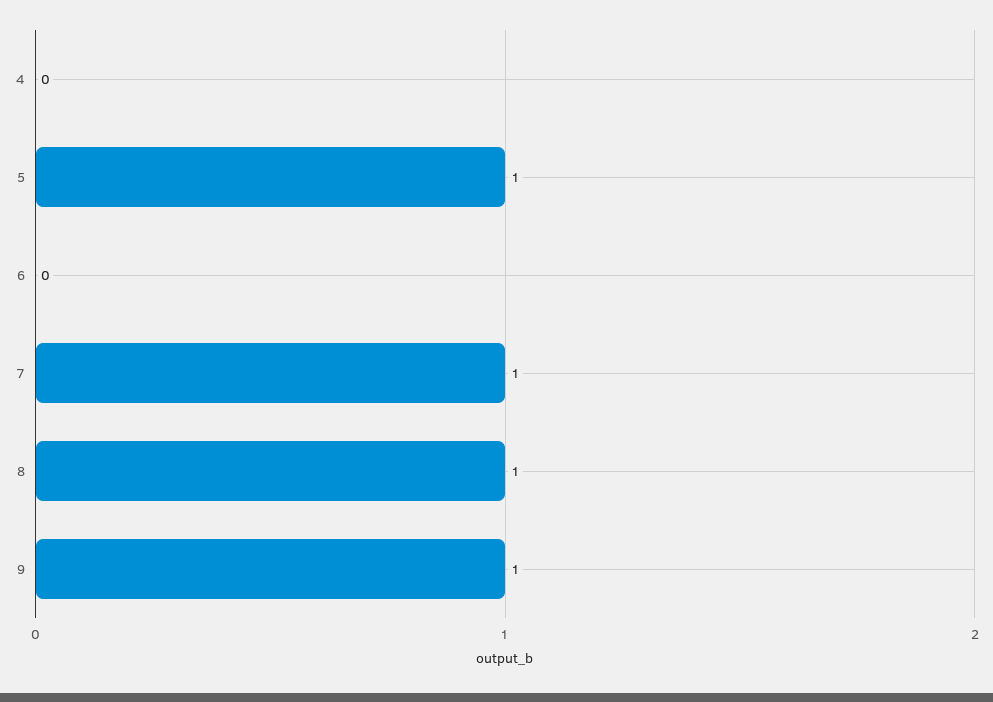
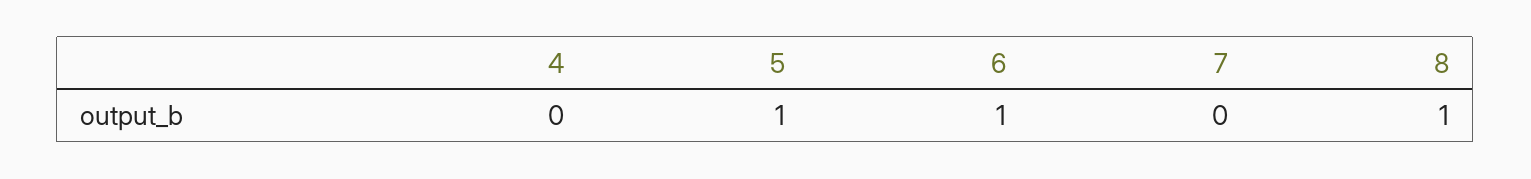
6: 0 -> 1
7: 1 -> 0
9: 1 -> none

